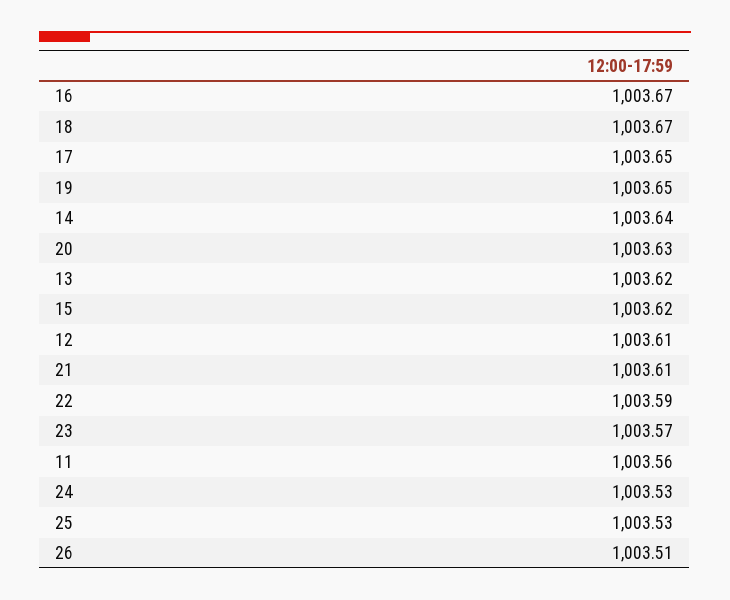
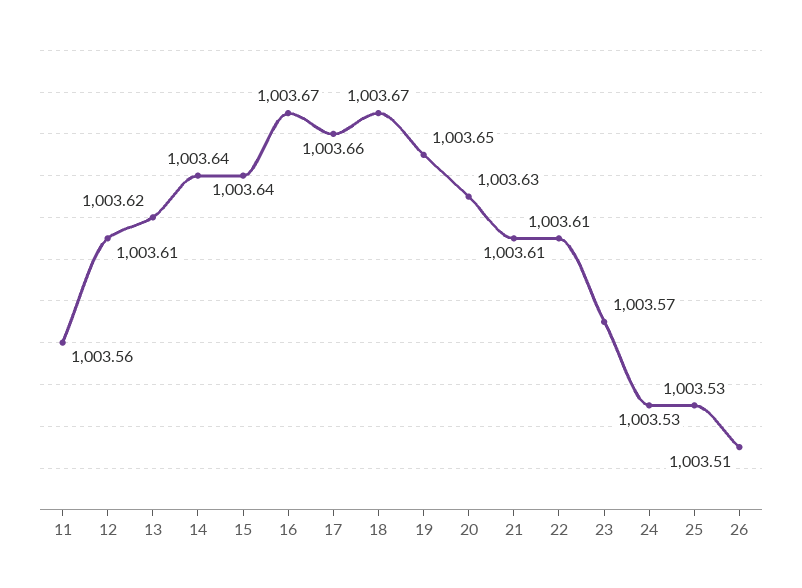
17: 1003.65 -> 1003.66
15: 1003.62 -> 1003.64
22: 1003.59 -> 1003.61

